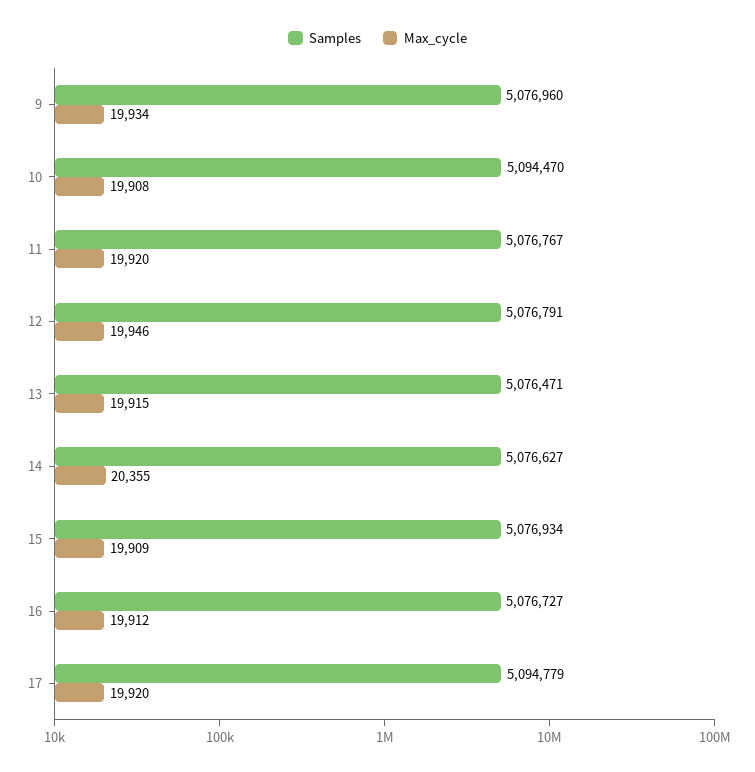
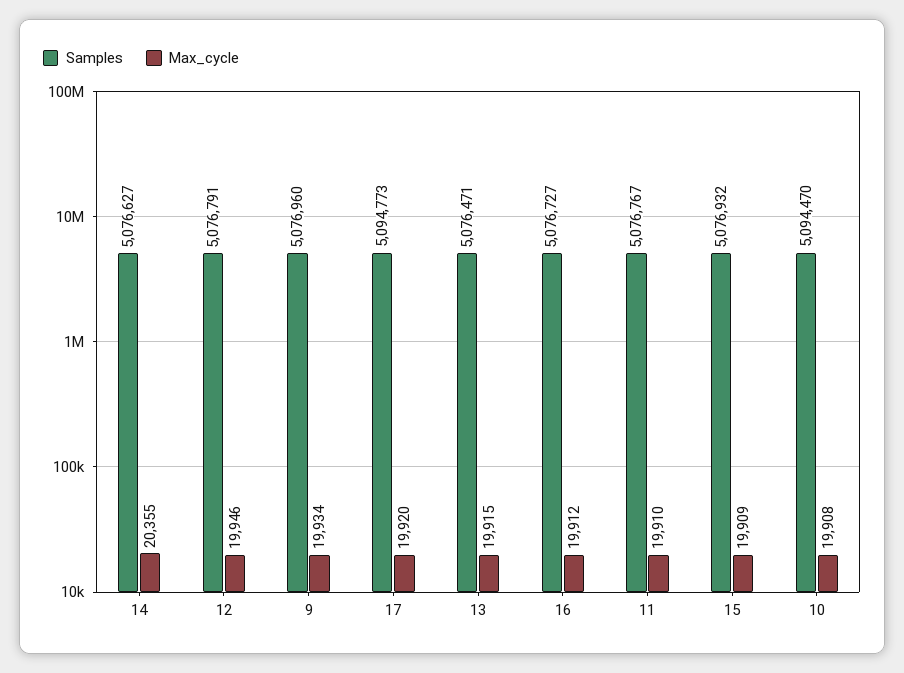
Max_cycle, 11: 19920 -> 19910
Samples, 15: 5076934 -> 5076932
Samples, 17: 5094779 -> 5094773

